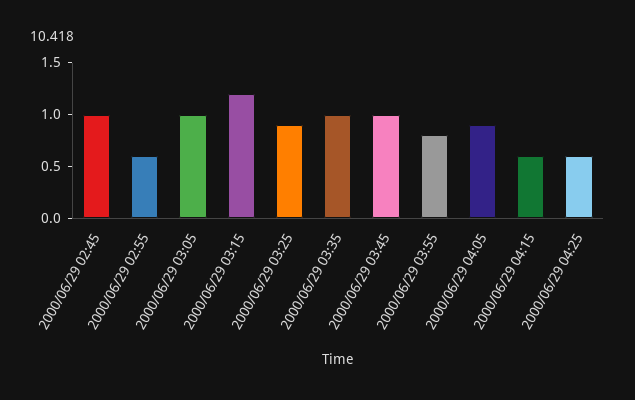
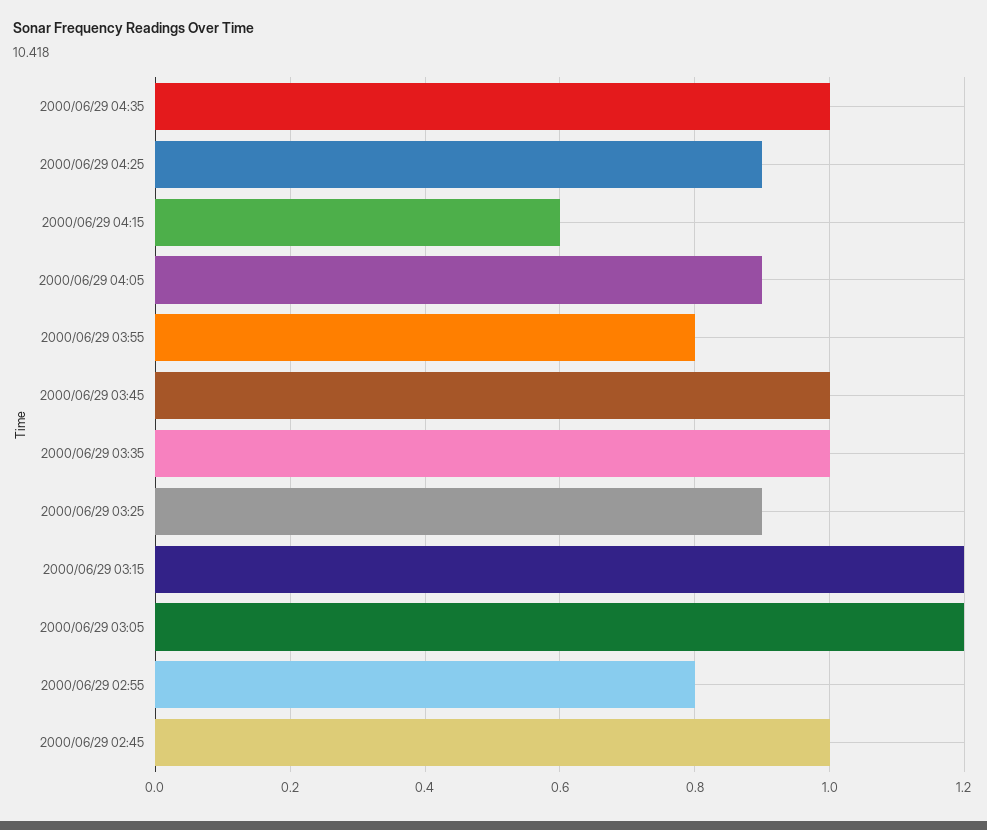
2000/06/29 02:55: 0.6 -> 0.8
2000/06/29 03:05: 1 -> 1.2
2000/06/29 04:25: 0.6 -> 0.9
2000/06/29 04:35: none -> 1

